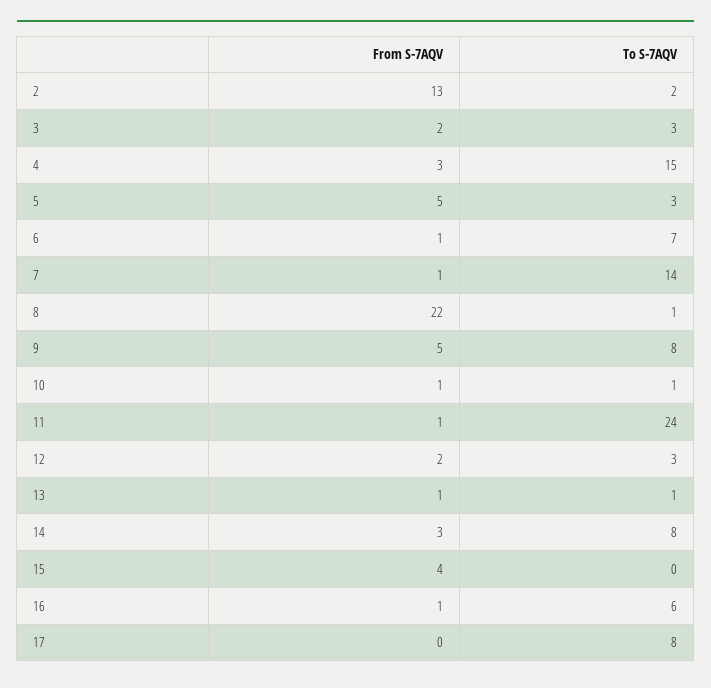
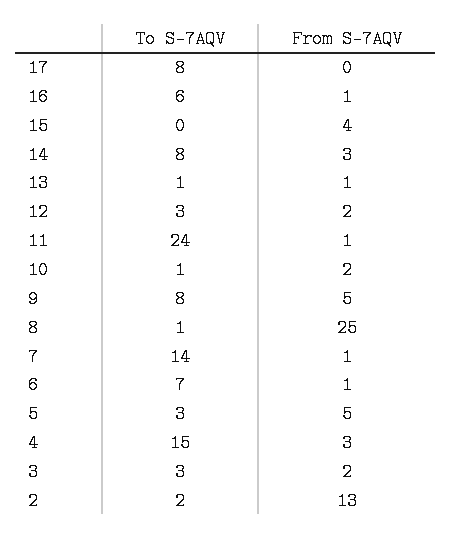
From S-7AQV, 8: 22 -> 25
From S-7AQV, 10: 1 -> 2

